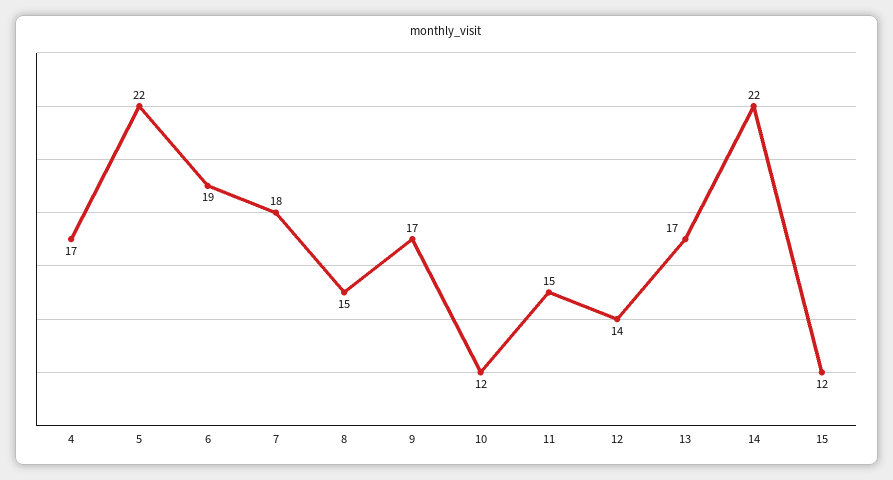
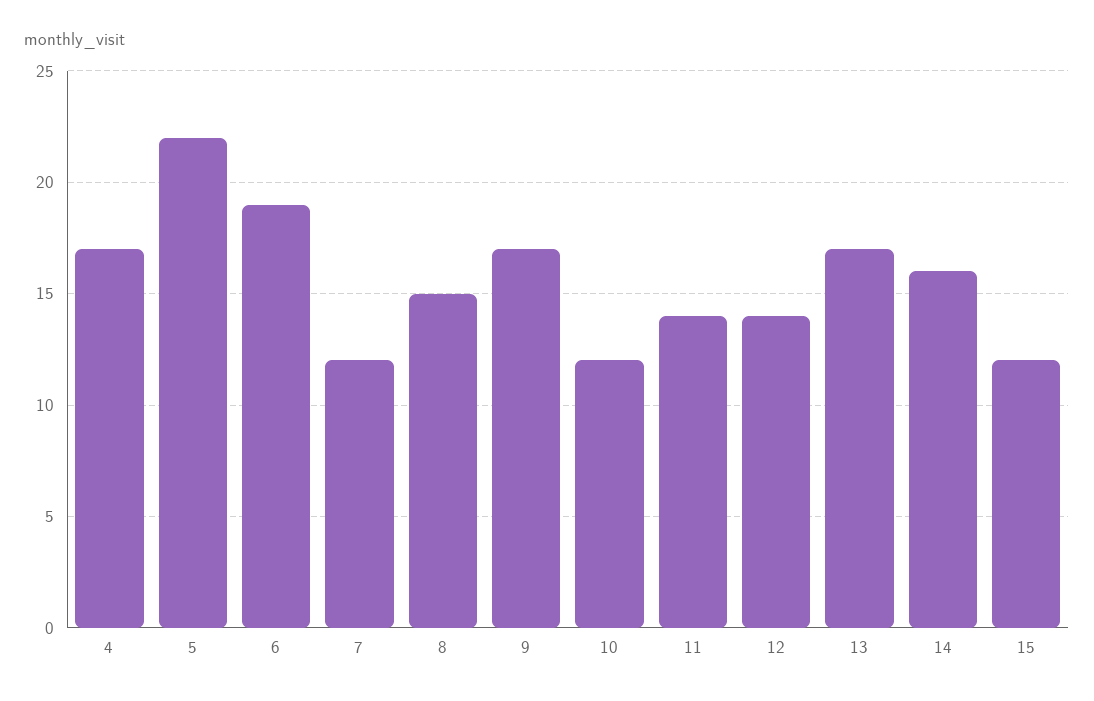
7: 18 -> 12
11: 15 -> 14
14: 22 -> 16

